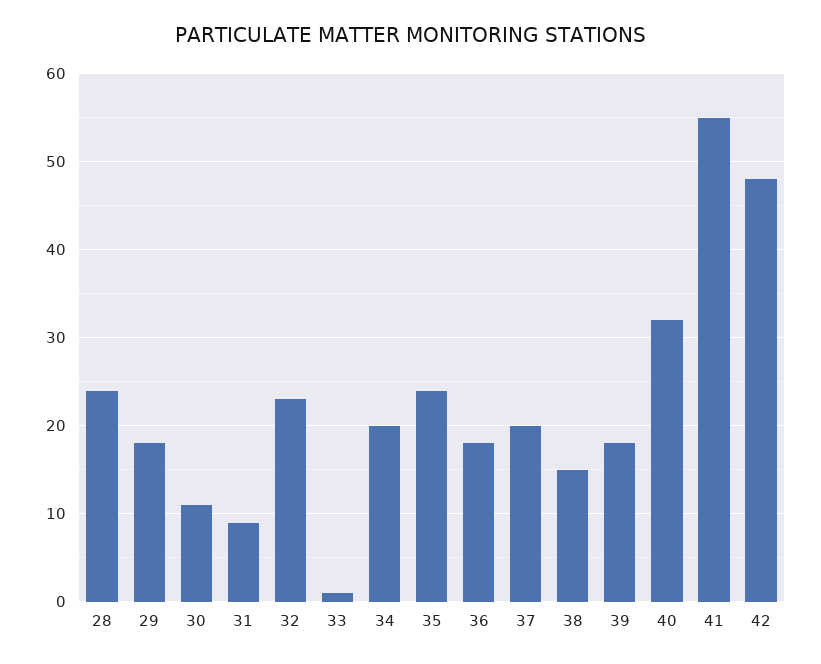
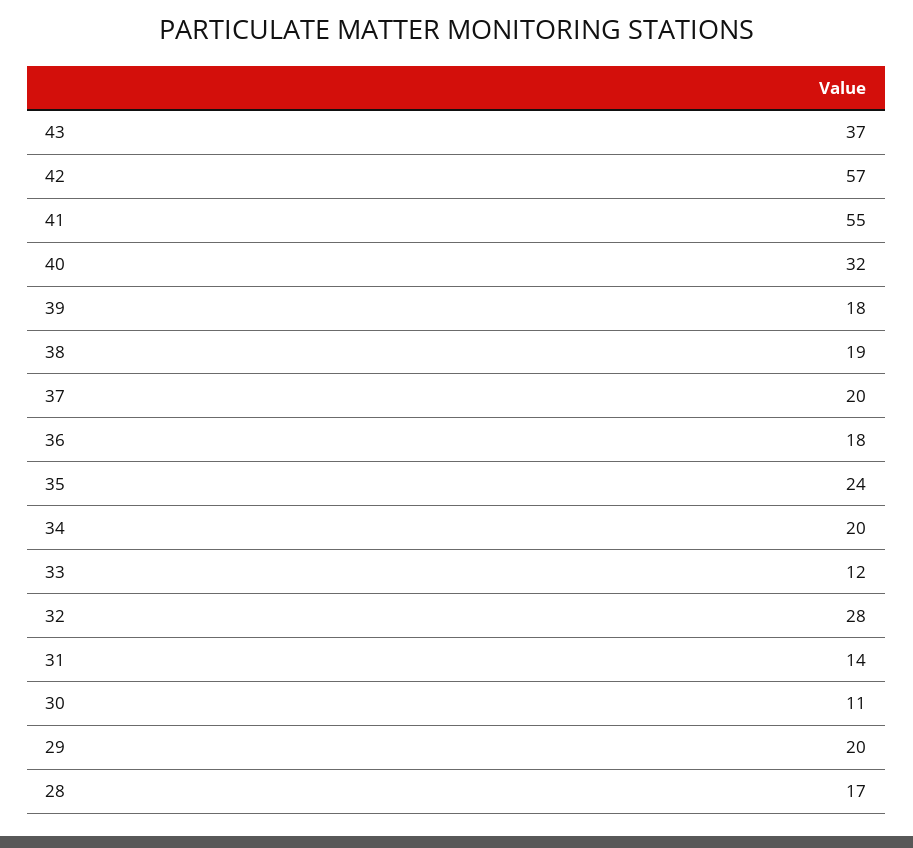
28: 24 -> 17
29: 18 -> 20
31: 9 -> 14
32: 23 -> 28
33: 1 -> 12
38: 15 -> 19
42: 48 -> 57
43: none -> 37

